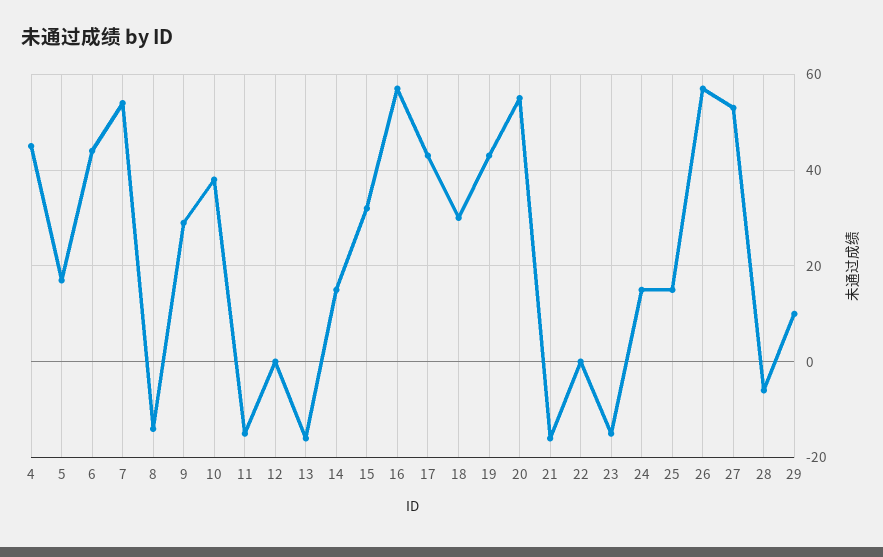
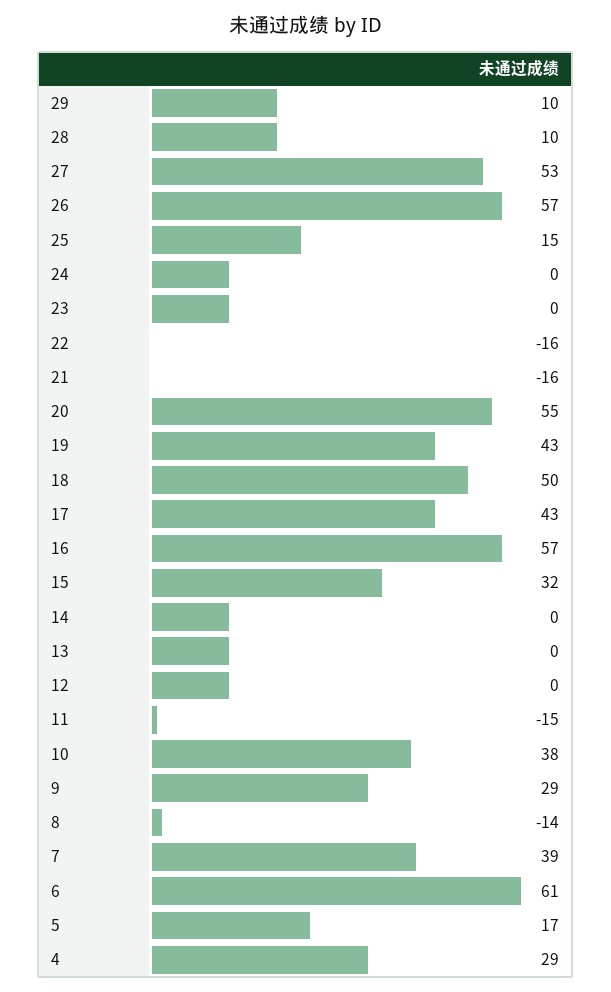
4: 45 -> 29
6: 45 -> 61
7: 55 -> 39
13: -15 -> 0
14: 15 -> 0
18: 30 -> 50
22: 0 -> -16
23: -15 -> 0
24: 15 -> 0
28: -5 -> 10

